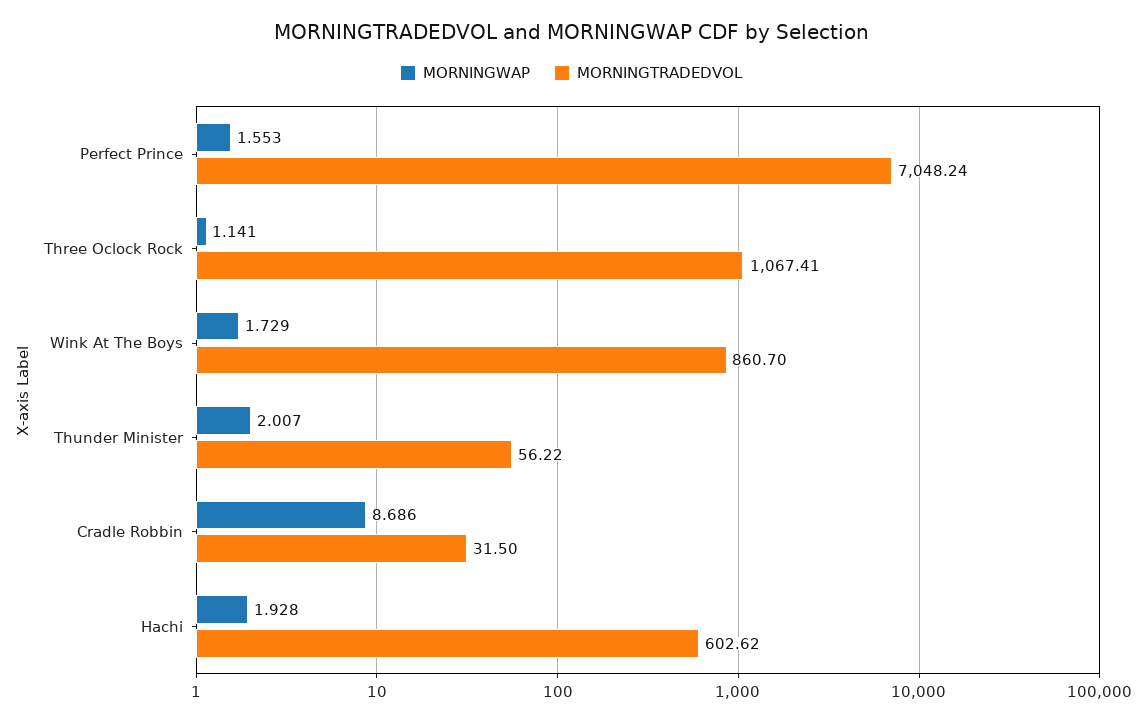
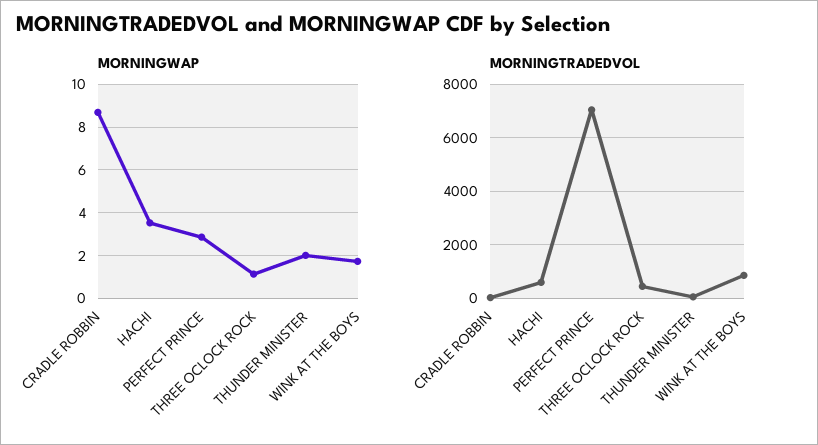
MORNINGWAP, Perfect Prince: 1.553 -> 3
MORNINGTRADEDVOL, Three Oclock Rock: 1067.41 -> 500
MORNINGWAP, Hachi: 1.928 -> 3.5

